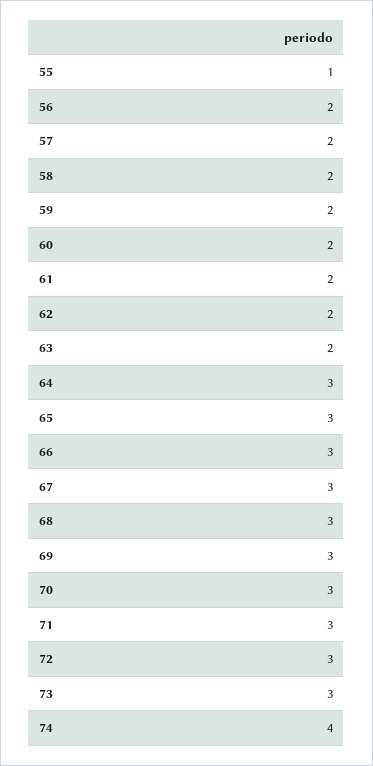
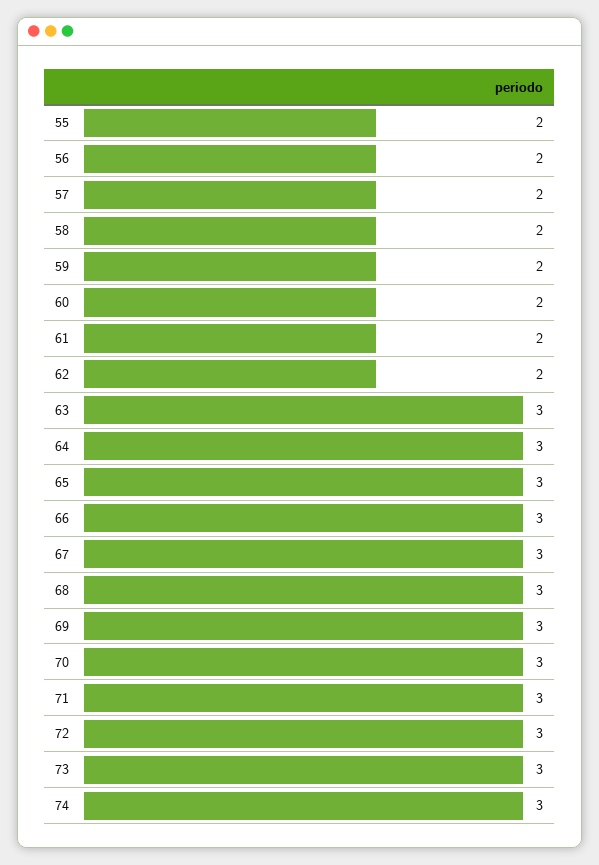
55: 1 -> 2
63: 2 -> 3
74: 4 -> 3

